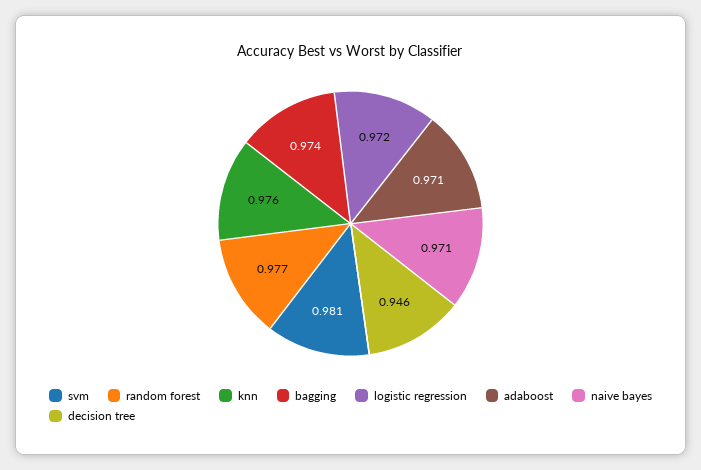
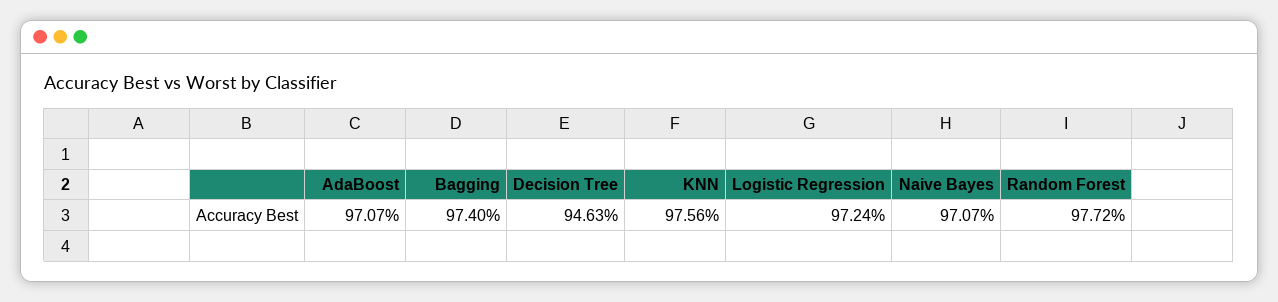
svm: 0.981 -> none

